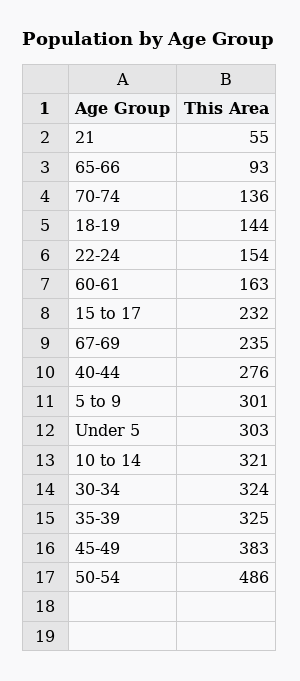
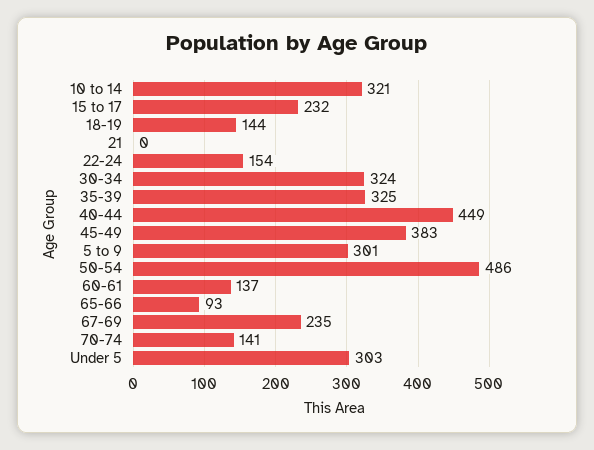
21: 55 -> 0
70-74: 136 -> 141
60-61: 163 -> 137
40-44: 276 -> 449

